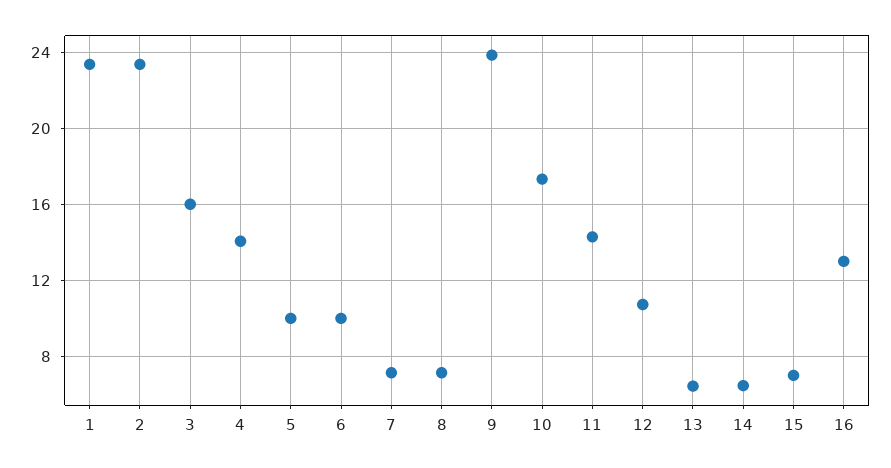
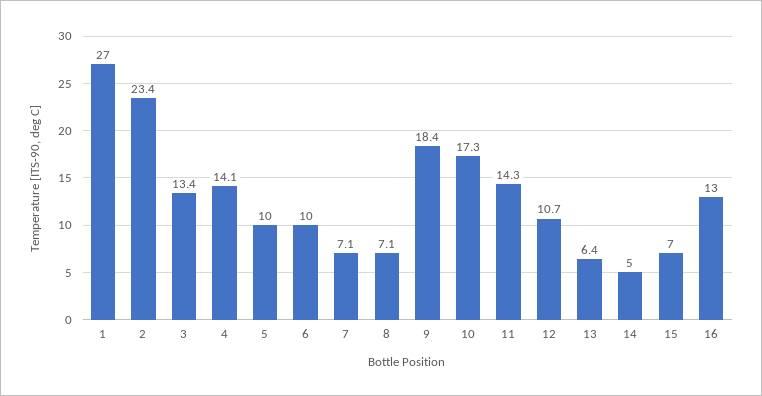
1: 23.5 -> 27
3: 16 -> 13.4
9: 24 -> 18.4
14: 6.5 -> 5

